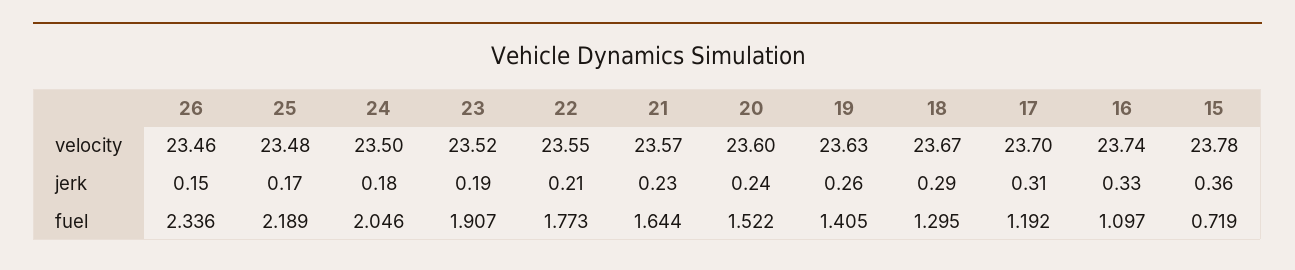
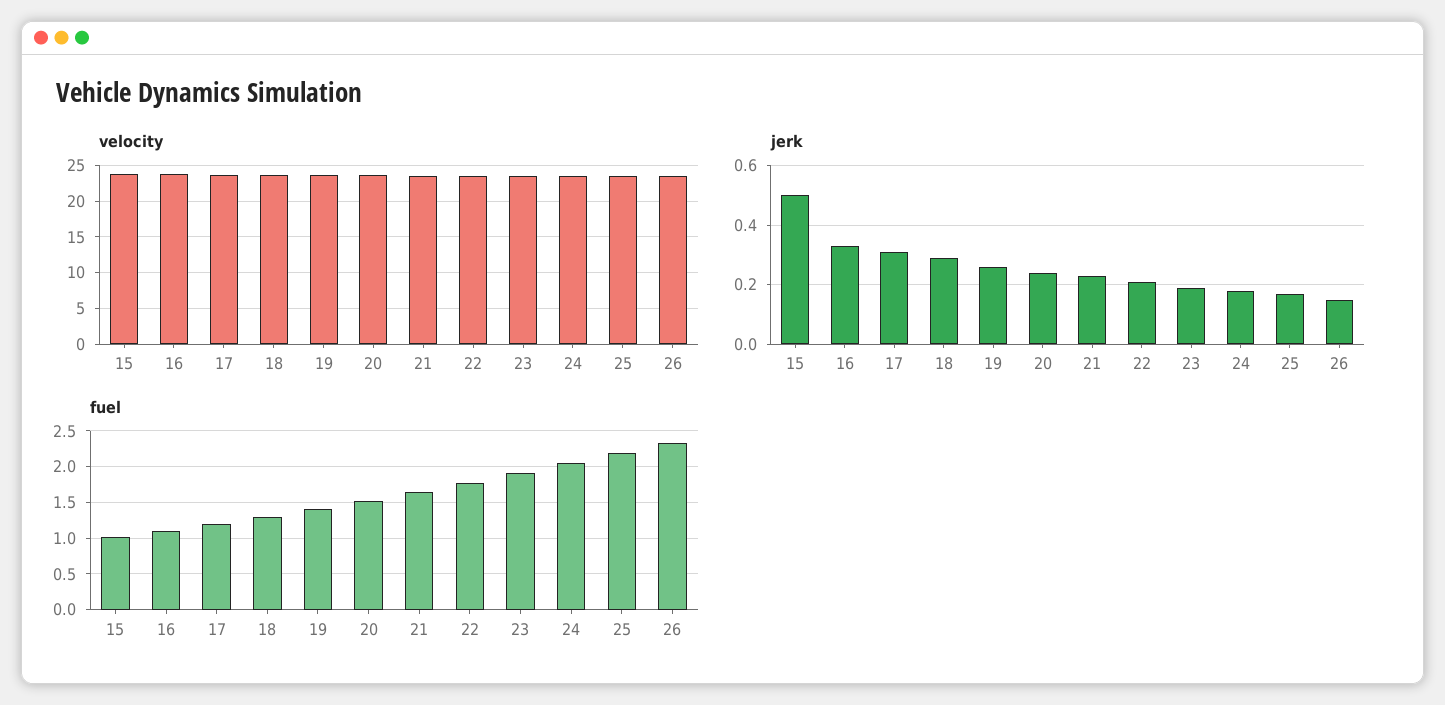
jerk, 15: 0.36 -> 0.5
fuel, 15: 0.719 -> 1

